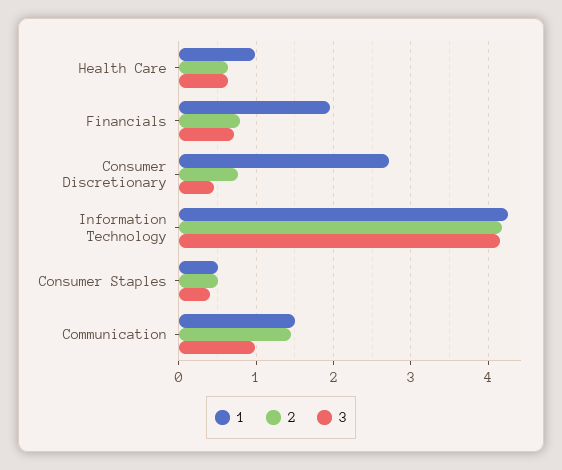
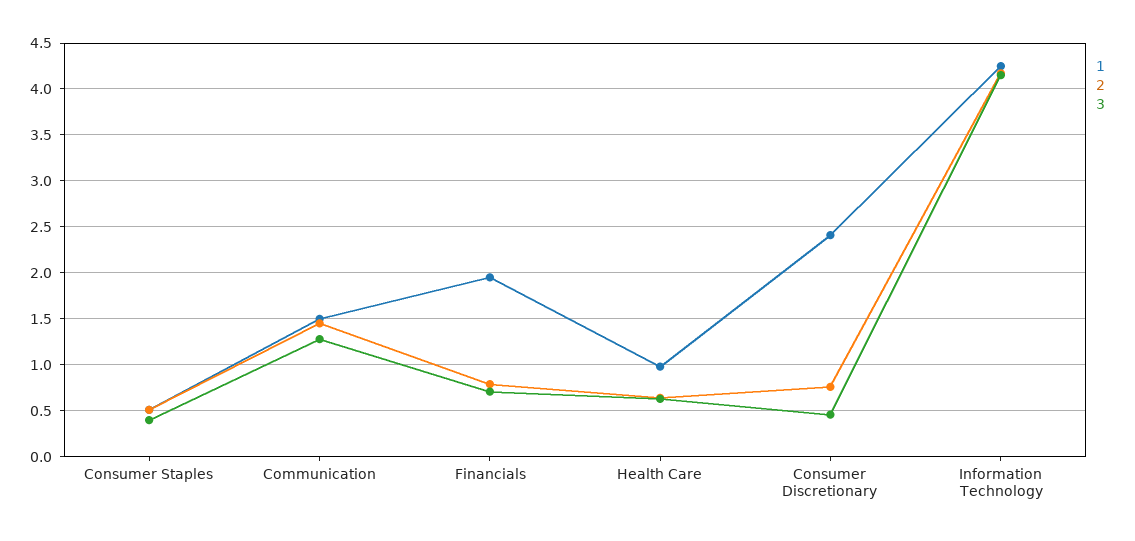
1, Consumer Discretionary: 2.7 -> 2.4
3, Communication: 1 -> 1.3

